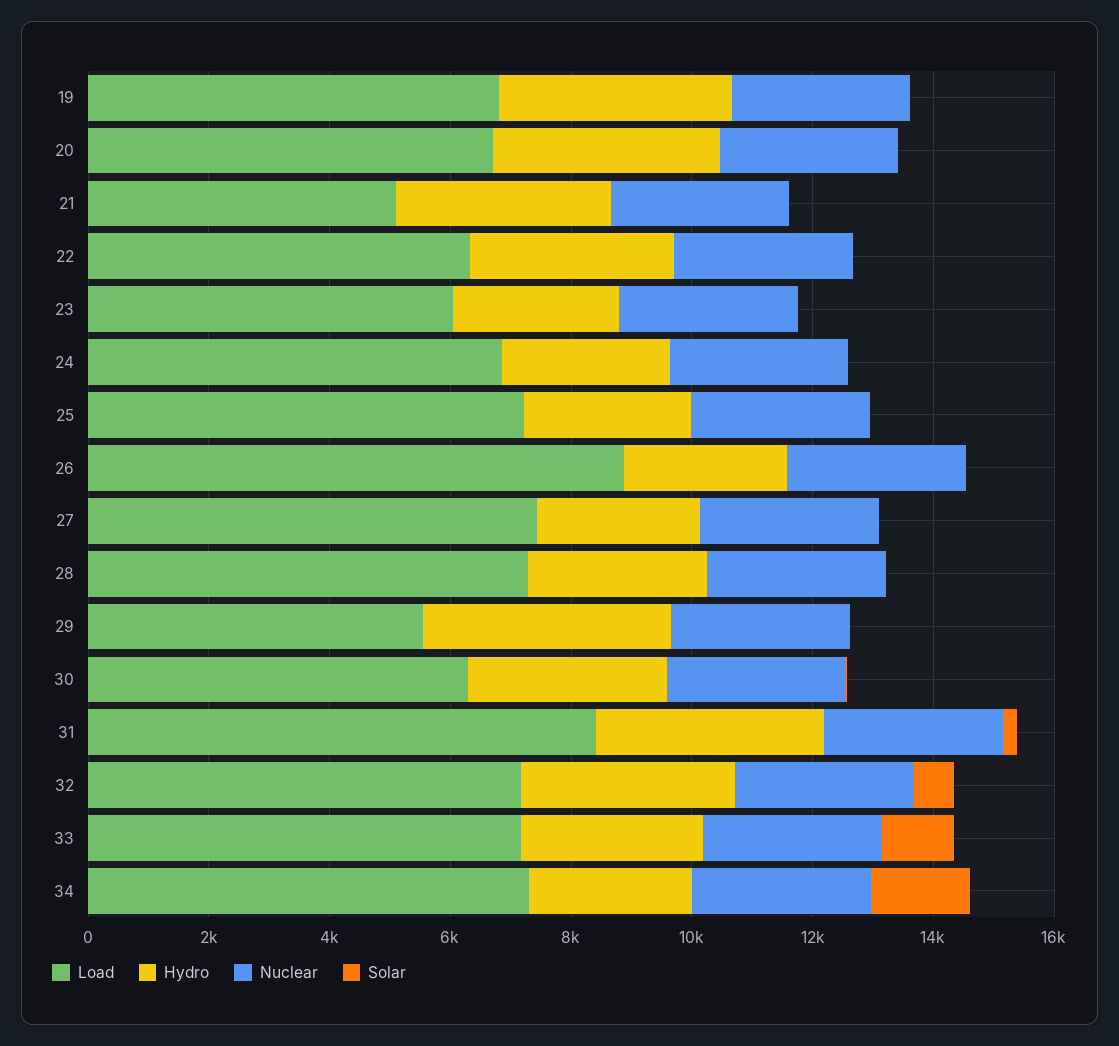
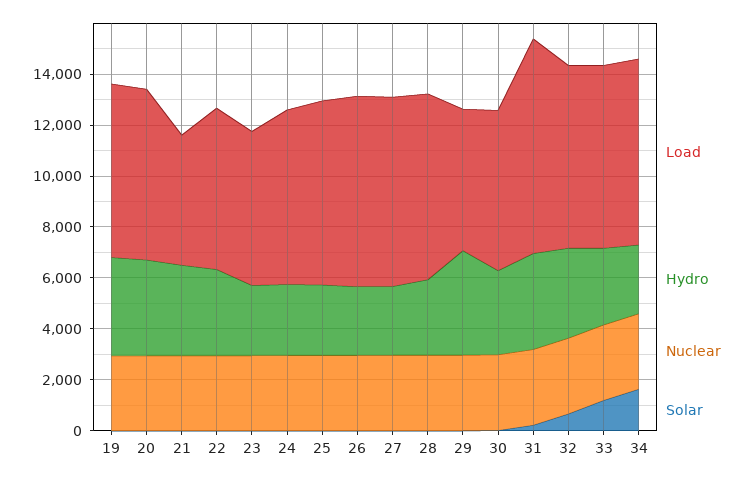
Load, 26: 9000 -> 7500

